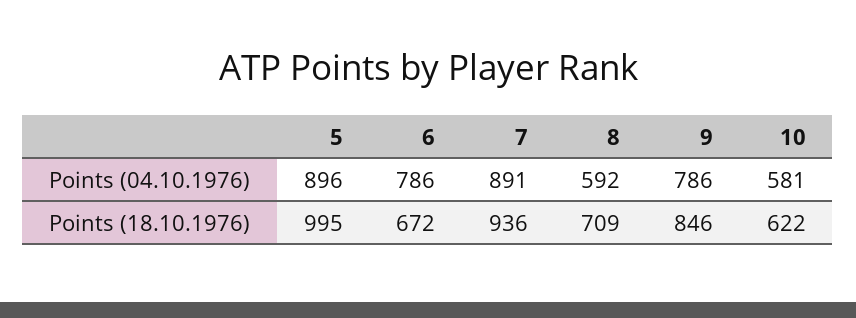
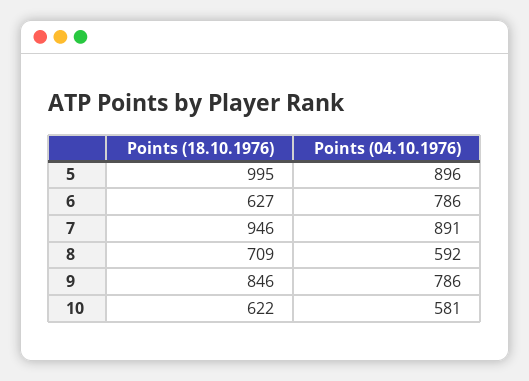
6, Points (18.10.1976): 672 -> 627
7, Points (18.10.1976): 936 -> 946

